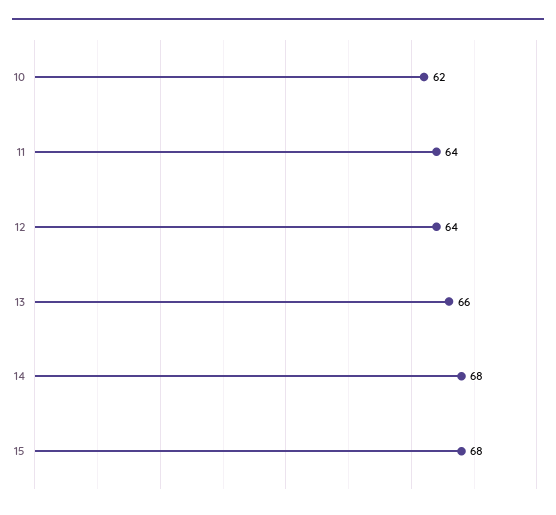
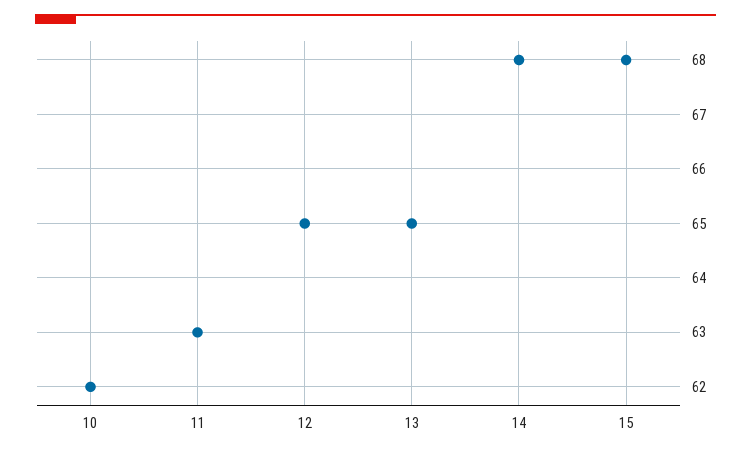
11: 64 -> 63
12: 64 -> 65
13: 66 -> 65

